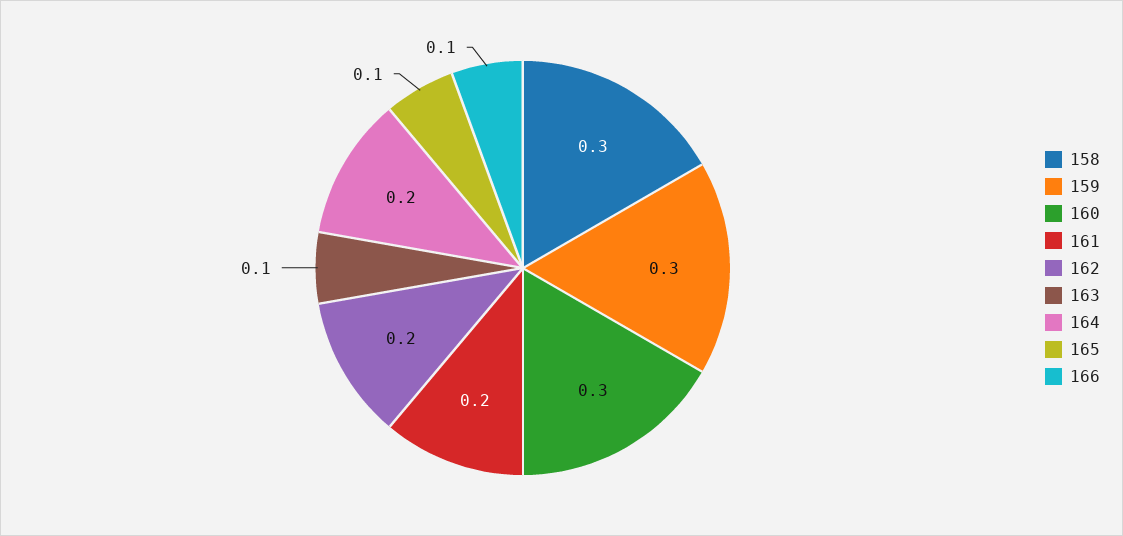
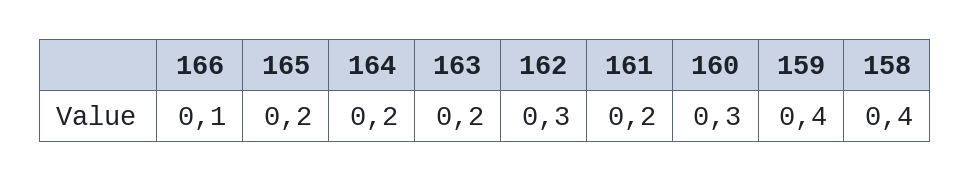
158: 0.3 -> 0.4
159: 0.3 -> 0.4
162: 0.2 -> 0.3
163: 0.1 -> 0.2
165: 0.1 -> 0.2

